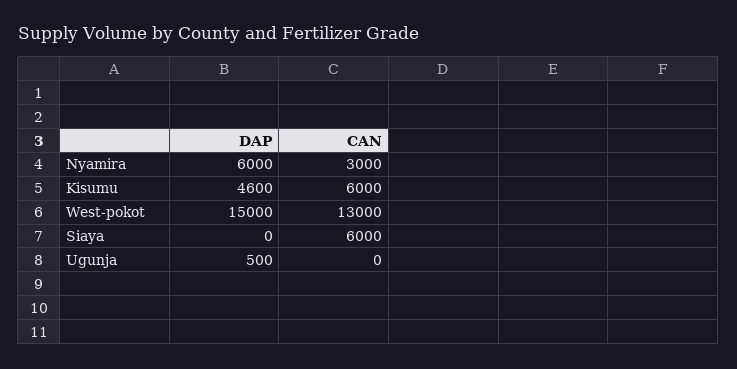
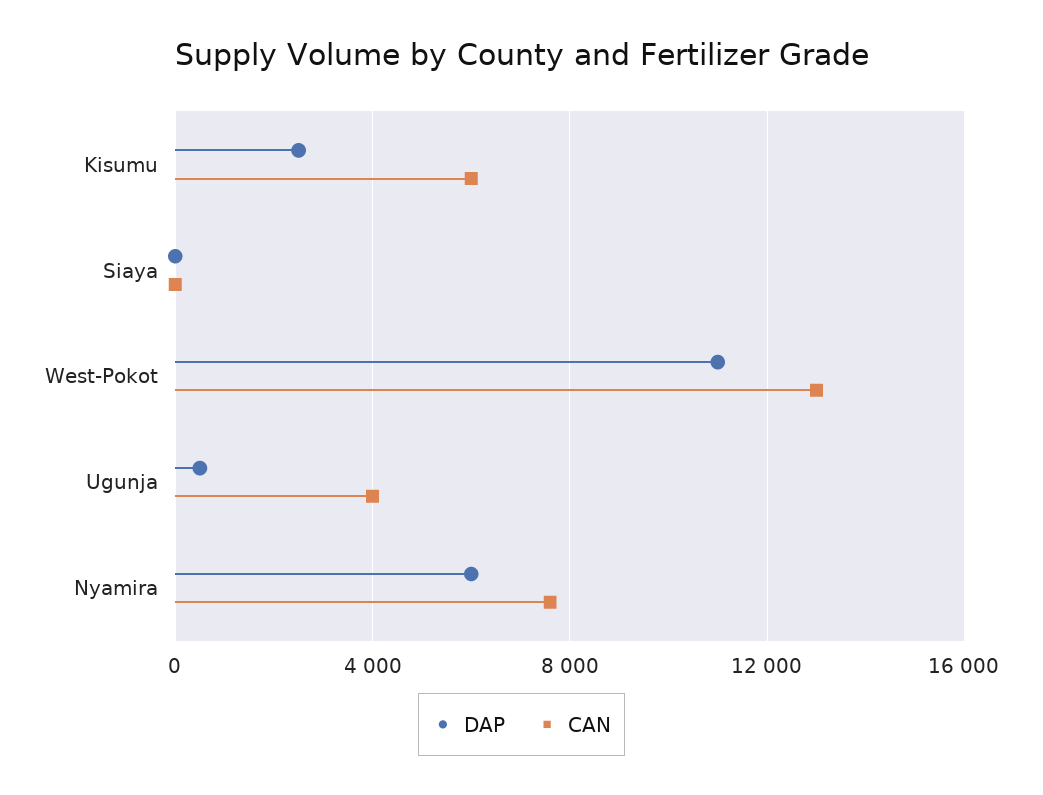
CAN, Nyamira: 3000 -> 7500
DAP, Kisumu: 4600 -> 2500
DAP, West-pokot: 15000 -> 11000
CAN, Siaya: 6000 -> 0
CAN, Ugunja: 0 -> 4000

